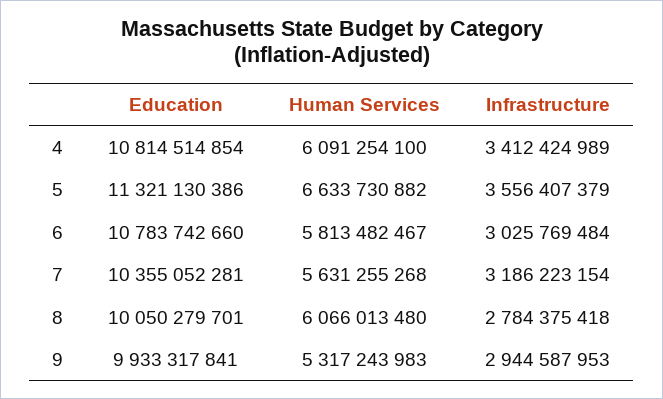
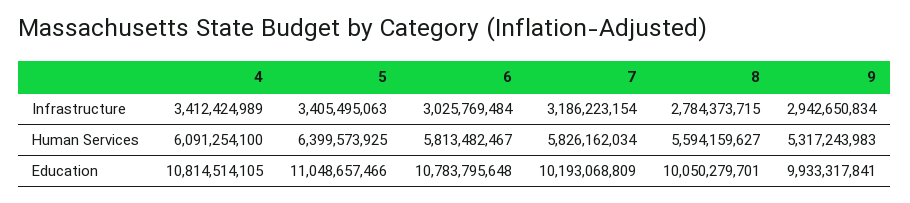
Education, 4: 10814514854 -> 10814514105
Education, 5: 11321130386 -> 11048657466
Human Services, 5: 6633730882 -> 6399573925
Infrastructure, 5: 3556407379 -> 3405495063
Education, 6: 10783742660 -> 10783795648
Education, 7: 10355052281 -> 10193068809
Human Services, 7: 5631255268 -> 5826162034
Human Services, 8: 6066013480 -> 5594159627
Infrastructure, 8: 2784375418 -> 2784373715
Infrastructure, 9: 2944587953 -> 2942650834

